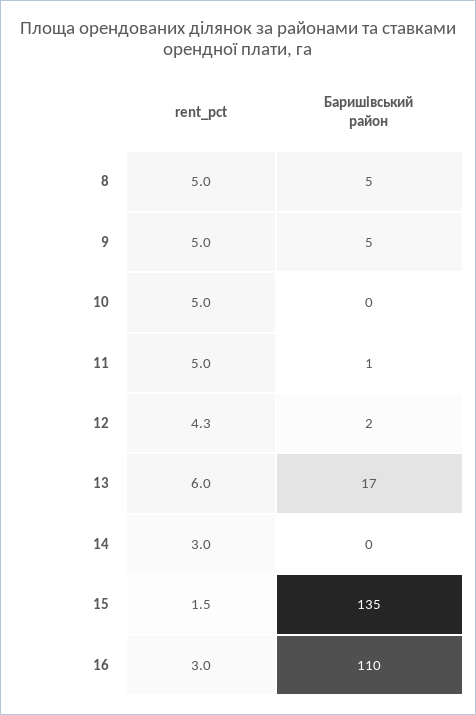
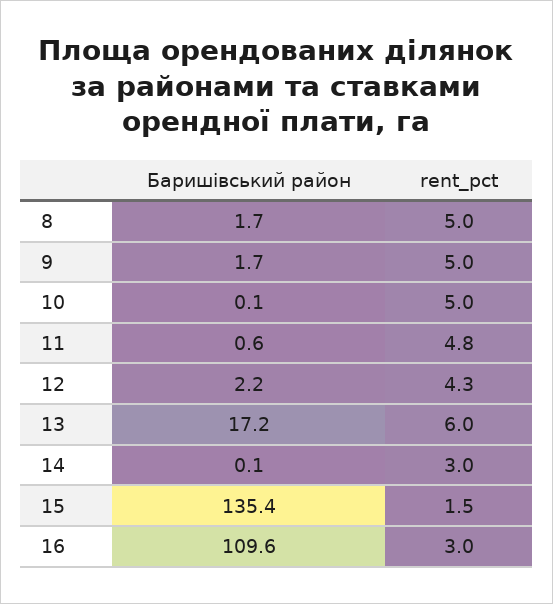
Баришівський район, 8: 5 -> 1.7
Баришівський район, 9: 5 -> 1.7
rent_pct, 11: 5 -> 4.8

